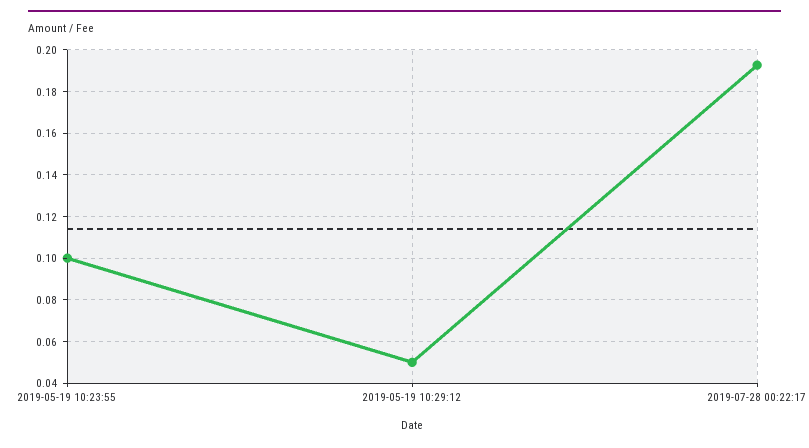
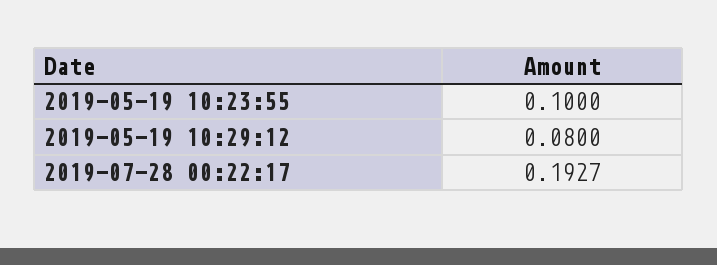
2019-05-19 10:29:12: 0.05 -> 0.08

